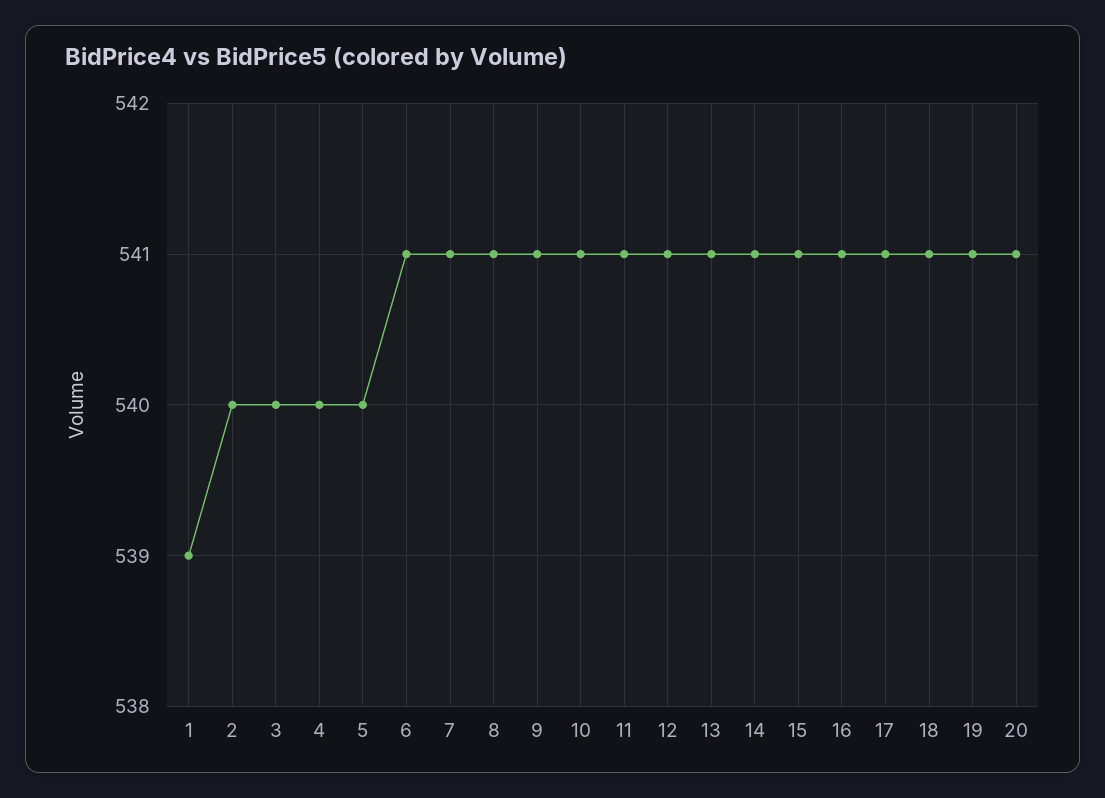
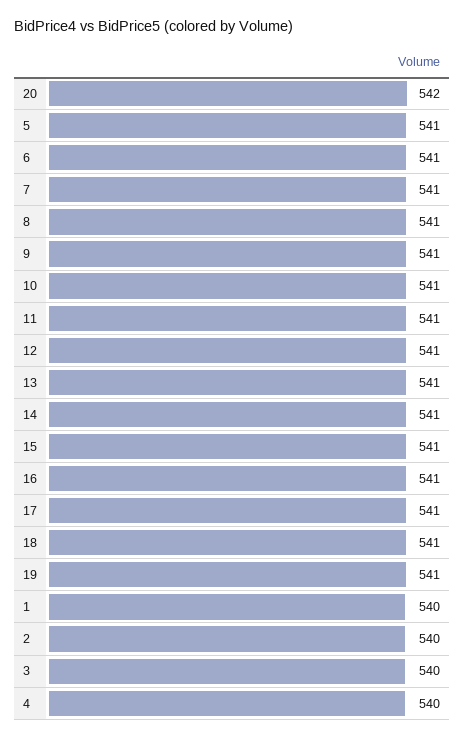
1: 539 -> 540
5: 540 -> 541
20: 541 -> 542

